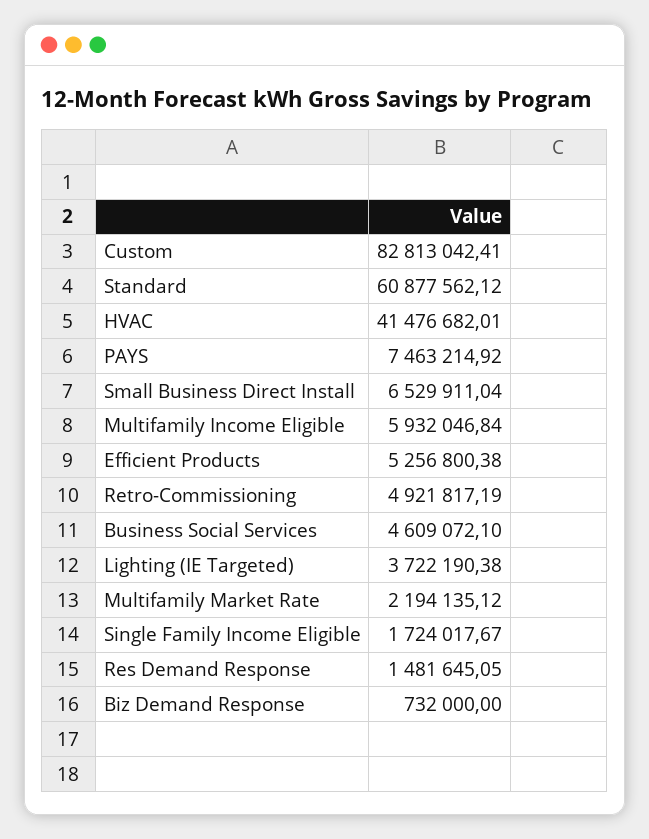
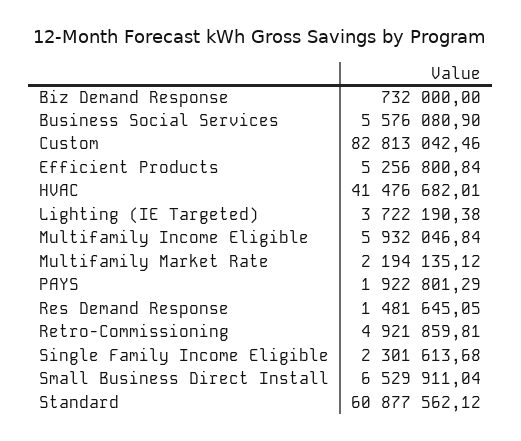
Custom: 82813042.41 -> 82813042.46
PAYS: 7463214.92 -> 1922801.29
Efficient Products: 5256800.38 -> 5256800.84
Retro-Commissioning: 4921817.19 -> 4921859.81
Business Social Services: 4609072.1 -> 5576080.9
Single Family Income Eligible: 1724017.67 -> 2301613.68

